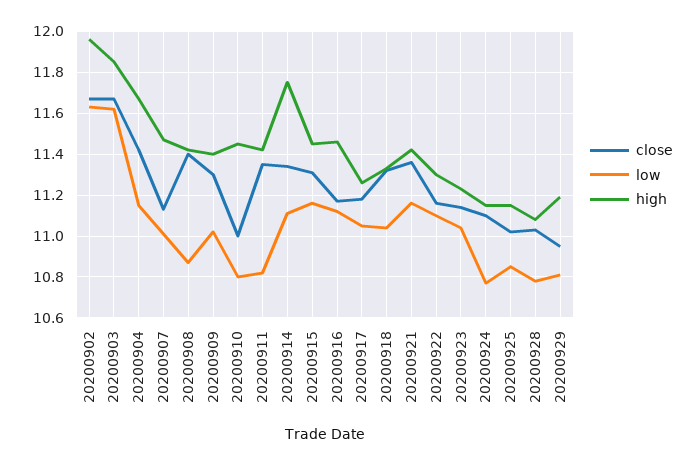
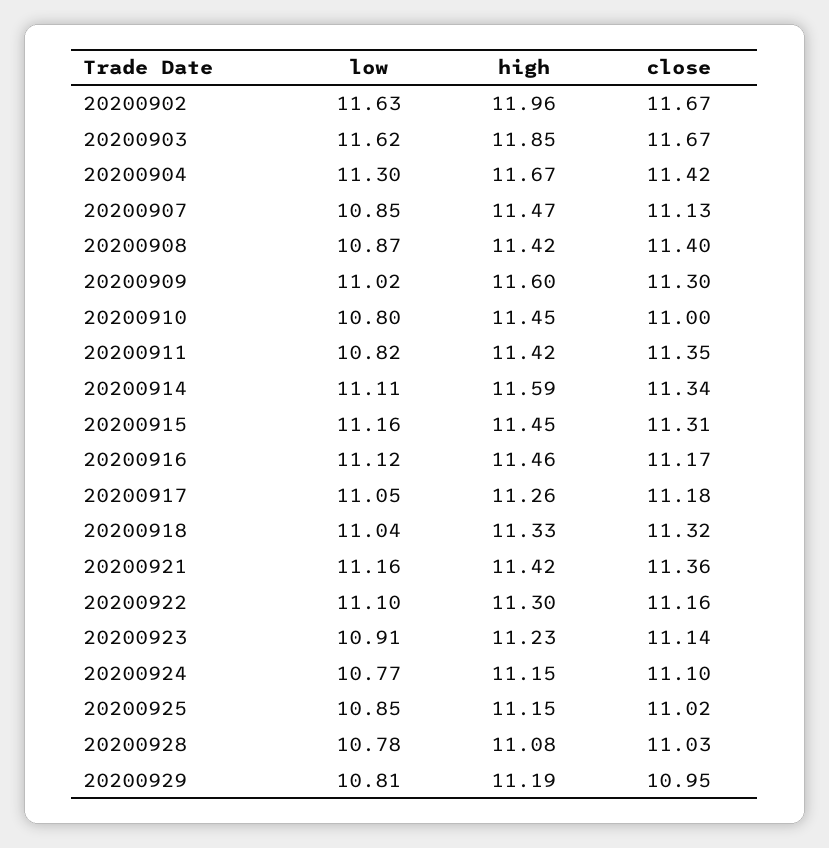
low, 20200904: 11.15 -> 11.3
low, 20200907: 11 -> 10.85
high, 20200909: 11.4 -> 11.6
high, 20200914: 11.75 -> 11.59
low, 20200923: 11.05 -> 10.91

